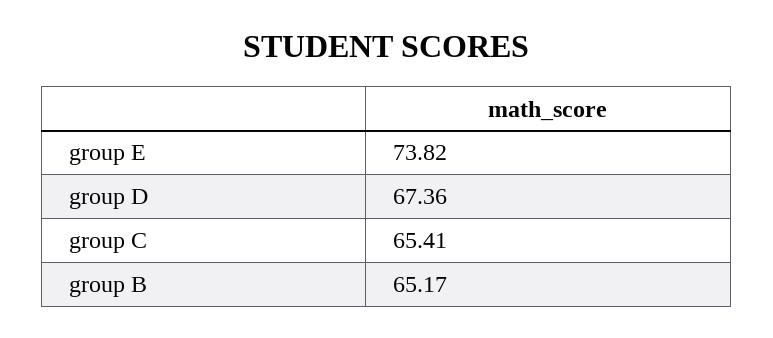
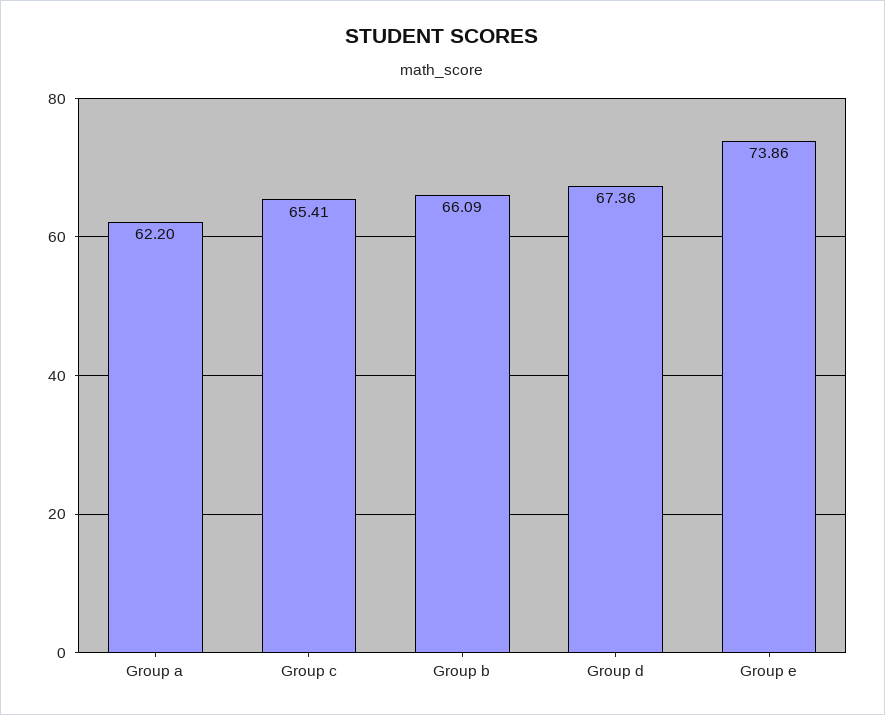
group E: 73.82 -> 73.86
group B: 65.17 -> 66.09
Group a: none -> 62.2

